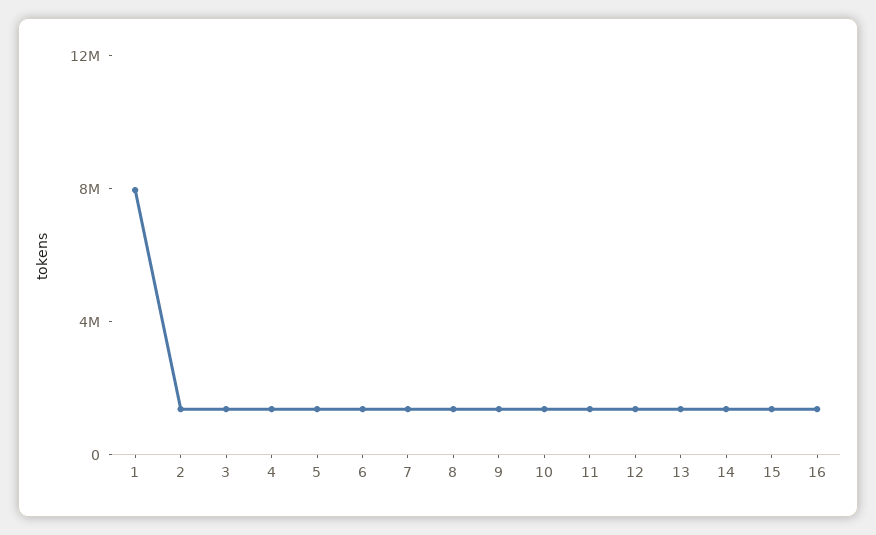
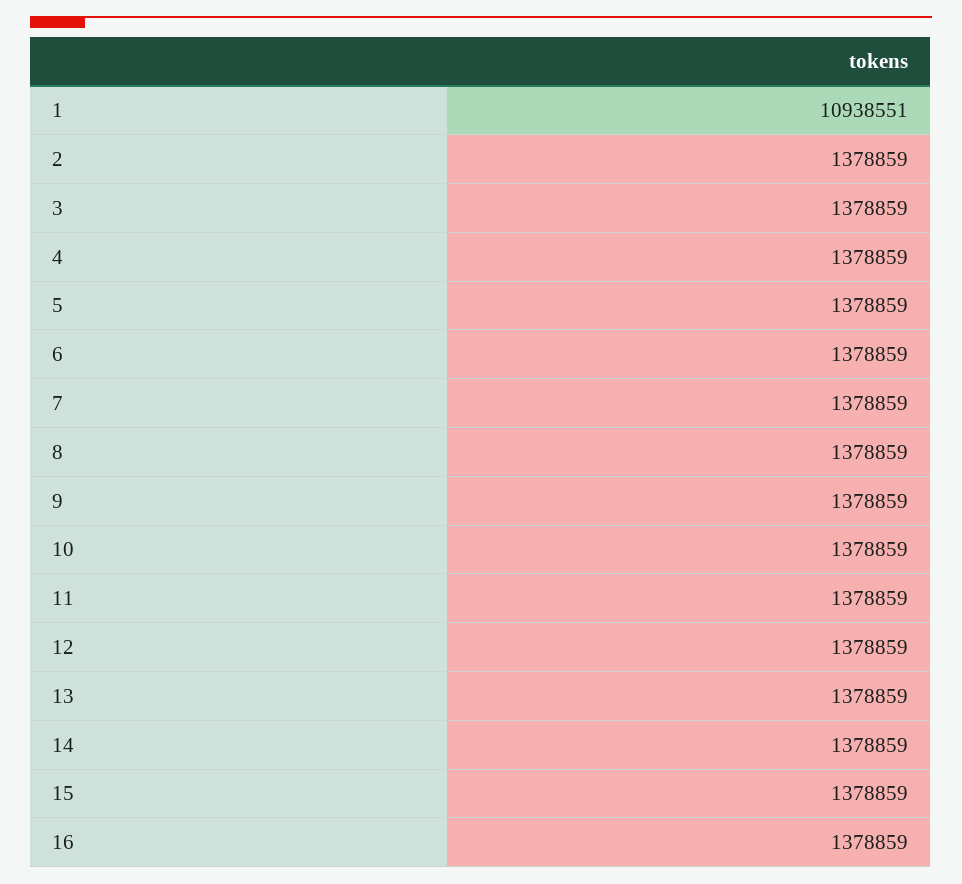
1: 8000000 -> 10938551

